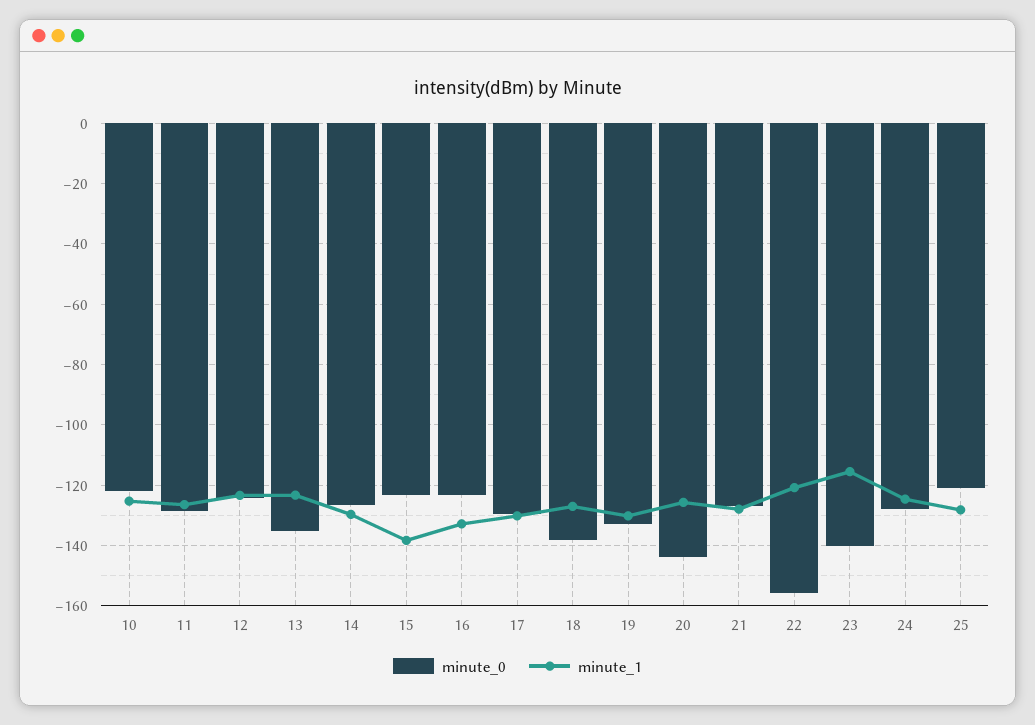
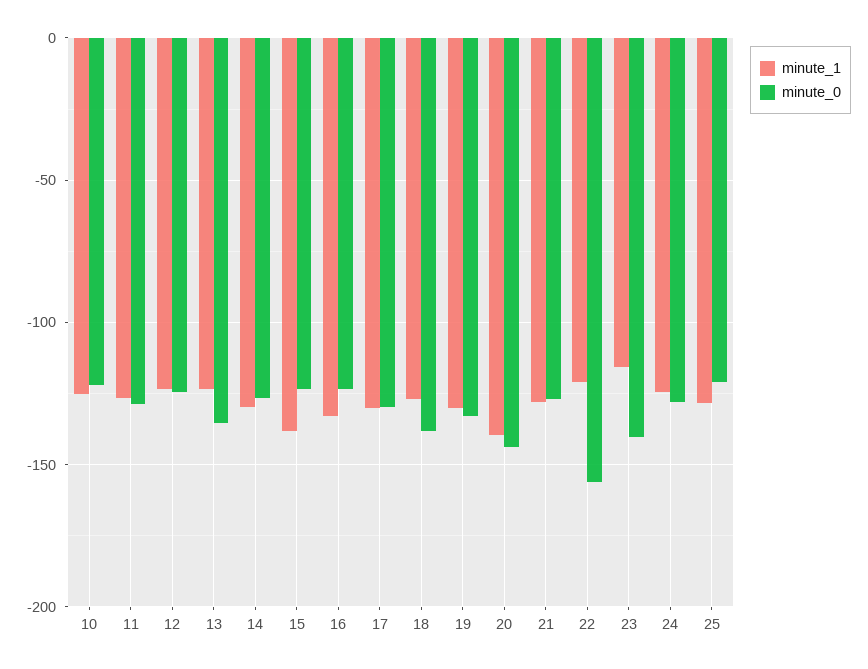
minute_1, 20: -126 -> -140

